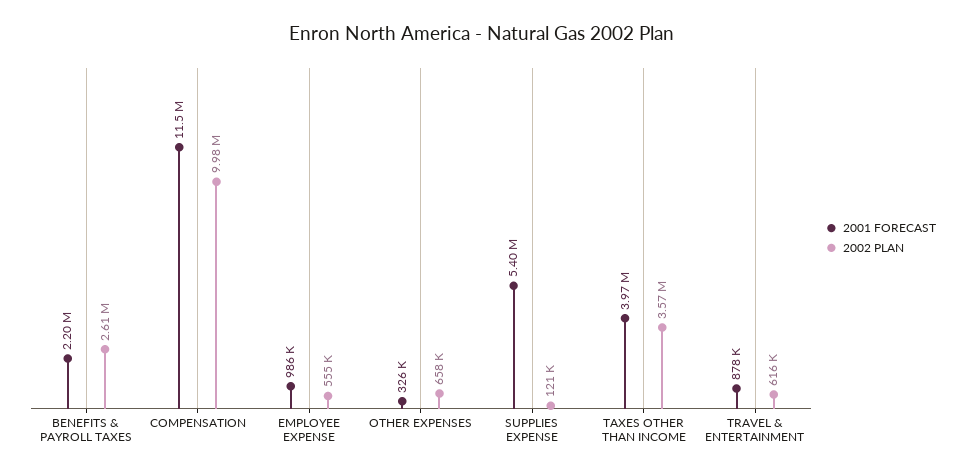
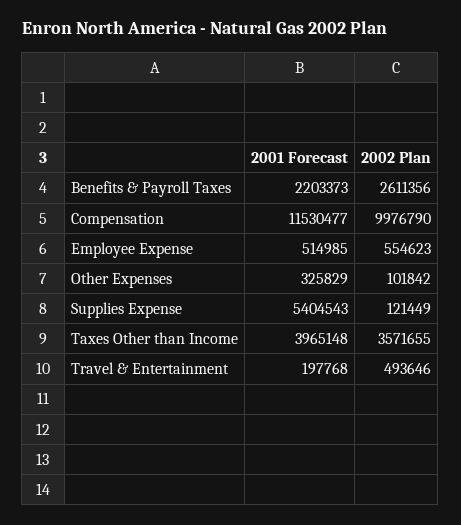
2001 FORECAST, EMPLOYEE EXPENSE: 986000 -> 514985
2002 PLAN, OTHER EXPENSES: 658000 -> 101842
2001 FORECAST, TRAVEL & ENTERTAINMENT: 878000 -> 197768
2002 PLAN, TRAVEL & ENTERTAINMENT: 616000 -> 493646

